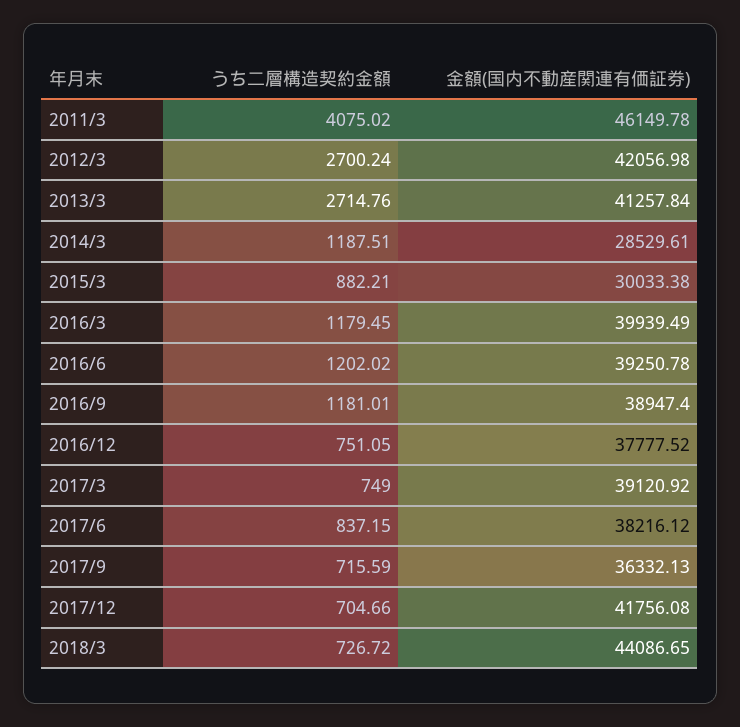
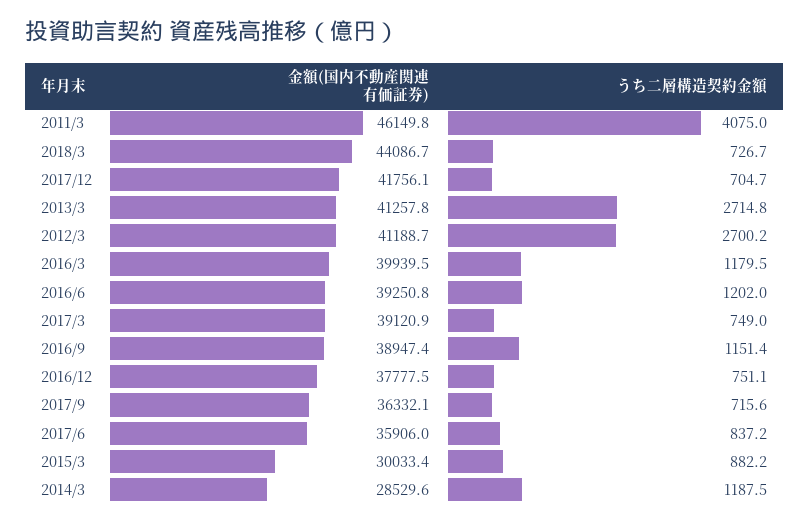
金額(国内不動産関連有価証券), 2012/3: 42056.98 -> 41188.7
うち二層構造契約金額, 2016/9: 1181.01 -> 1151.4
金額(国内不動産関連有価証券), 2017/6: 38216.12 -> 35906

